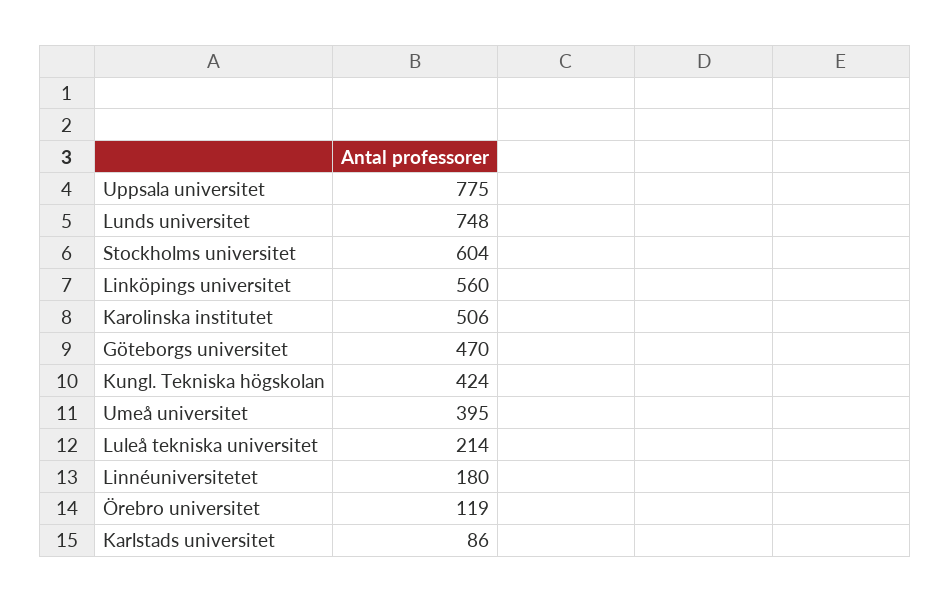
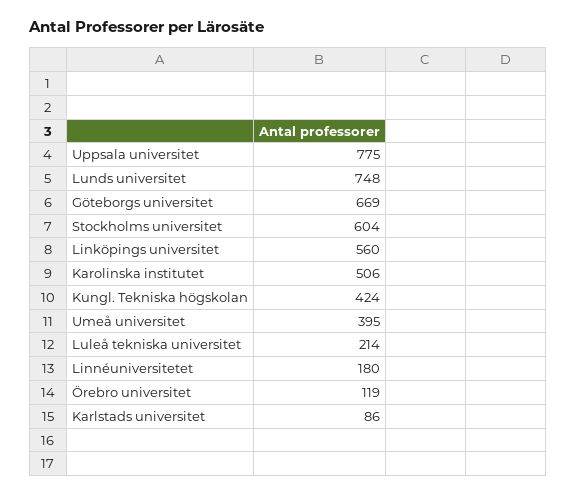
Göteborgs universitet: 470 -> 669

